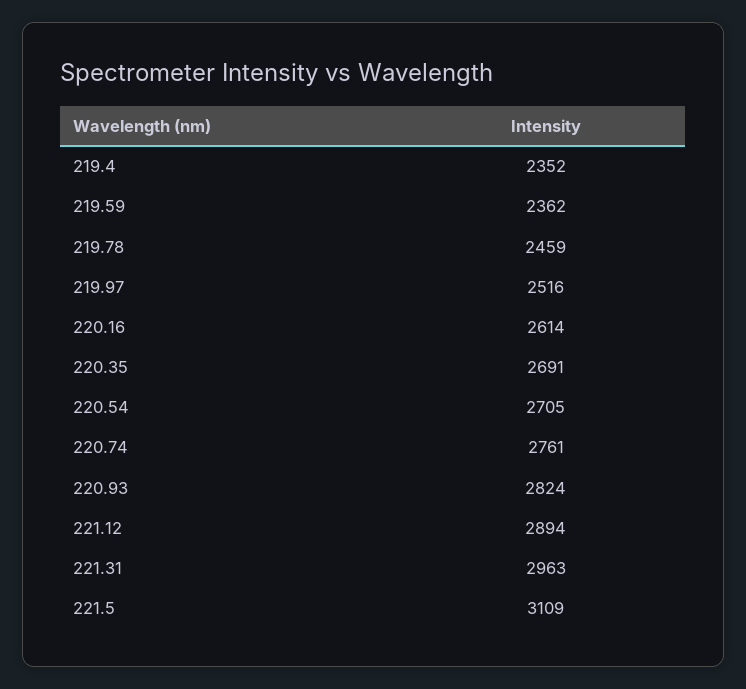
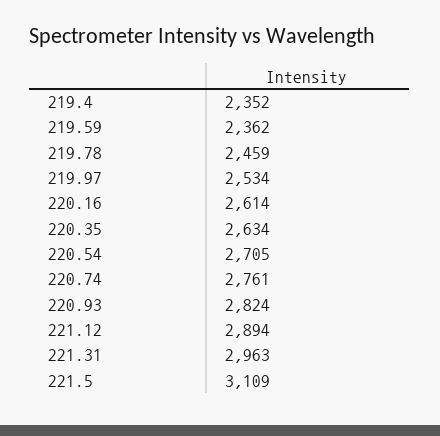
219.97: 2516 -> 2534
220.35: 2691 -> 2634

